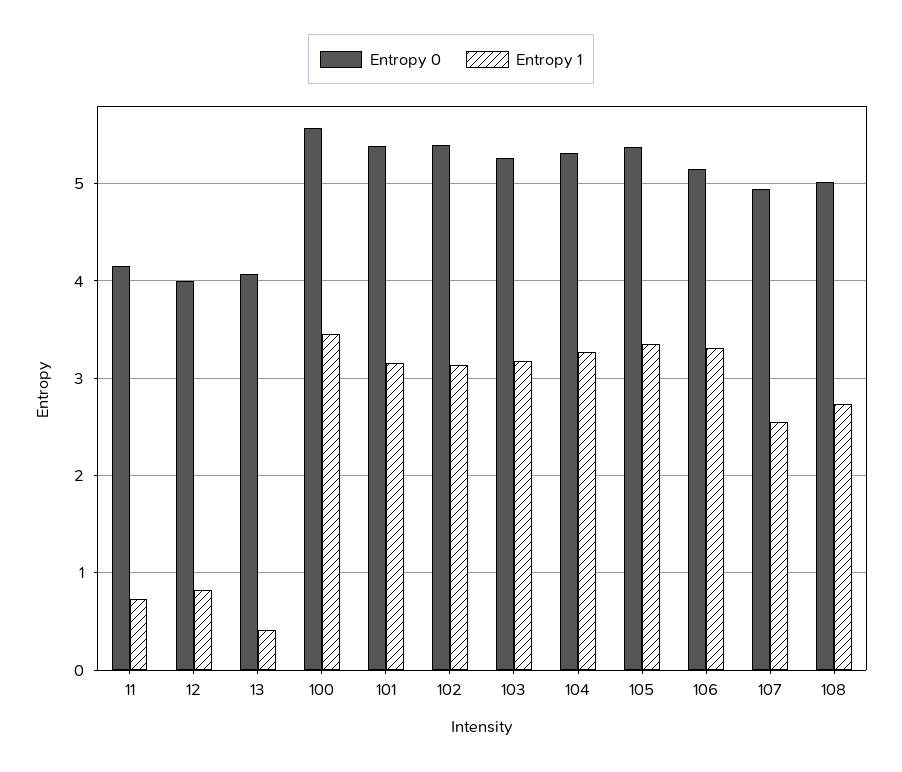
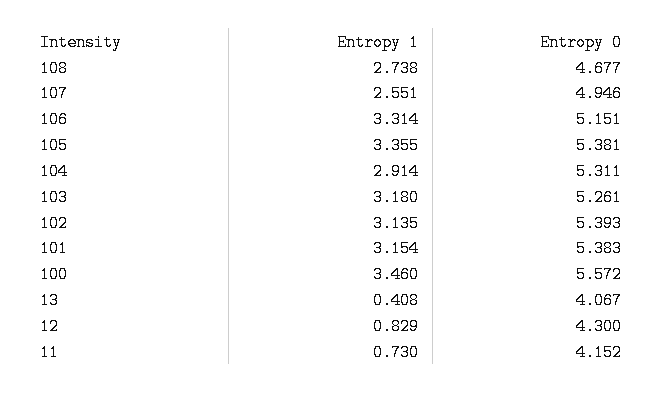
Entropy 0, 12: 4 -> 4.3
Entropy 1, 104: 3.3 -> 2.914
Entropy 0, 108: 5 -> 4.677

